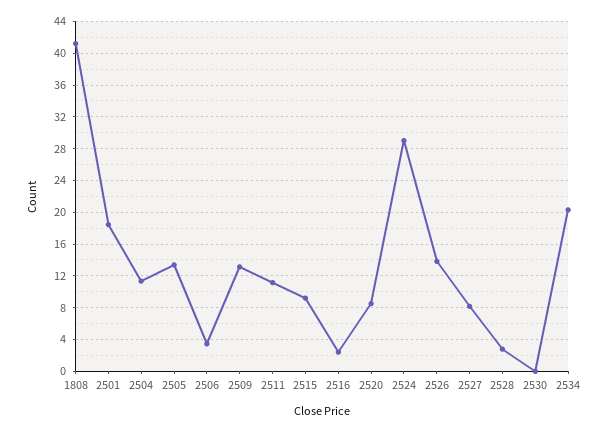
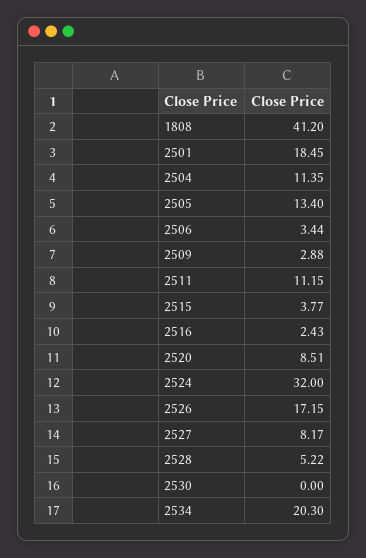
2509: 13 -> 2.88
2515: 9 -> 3.77
2524: 29 -> 32
2526: 14 -> 17.15
2528: 3 -> 5.22

